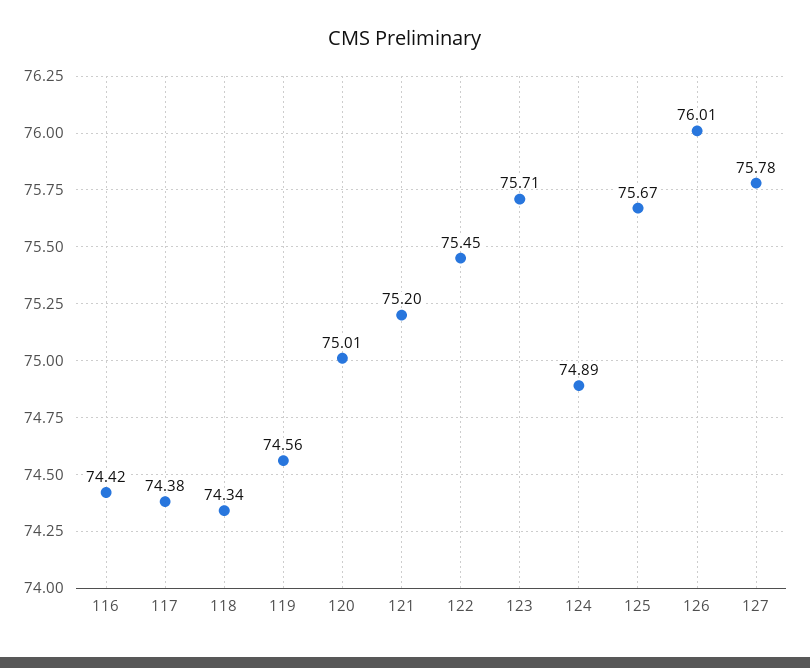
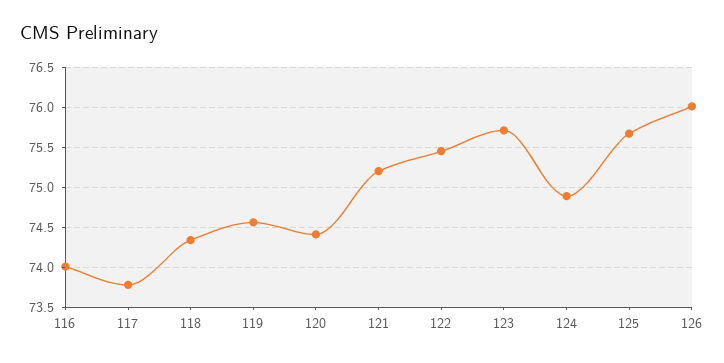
116: 74.42 -> 74
117: 74.38 -> 73.8
120: 75.01 -> 74.4
127: 75.78 -> none

